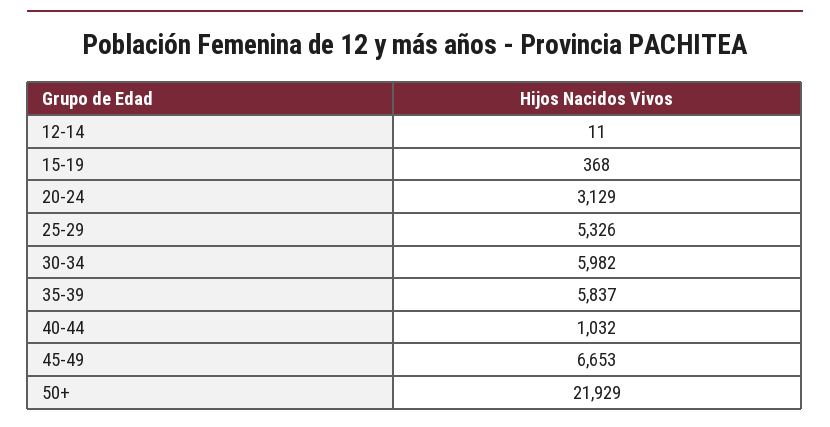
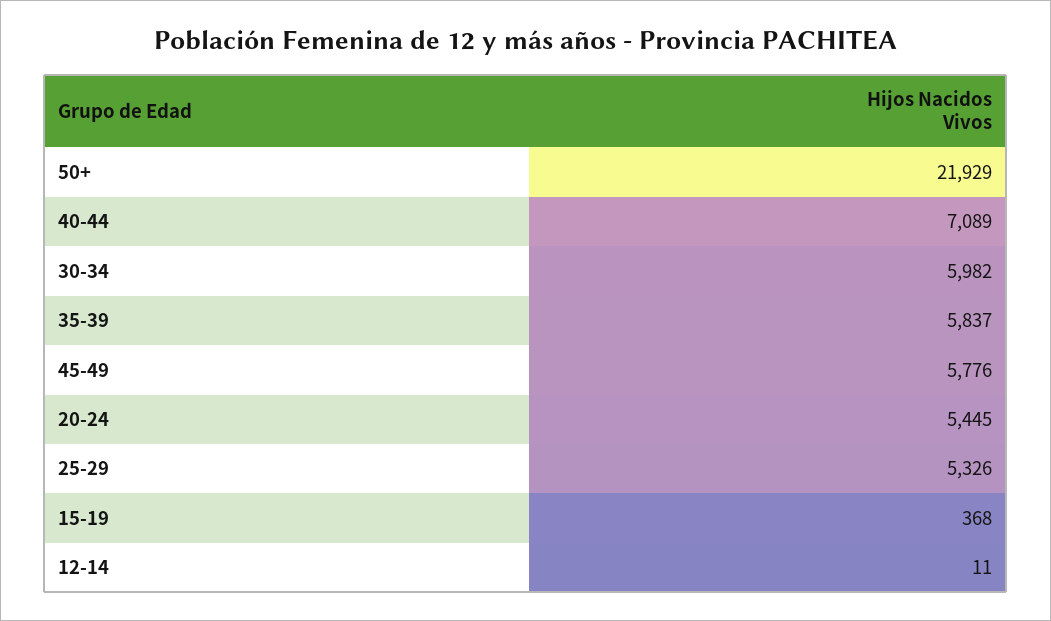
20-24: 3129 -> 5445
40-44: 1032 -> 7089
45-49: 6653 -> 5776

